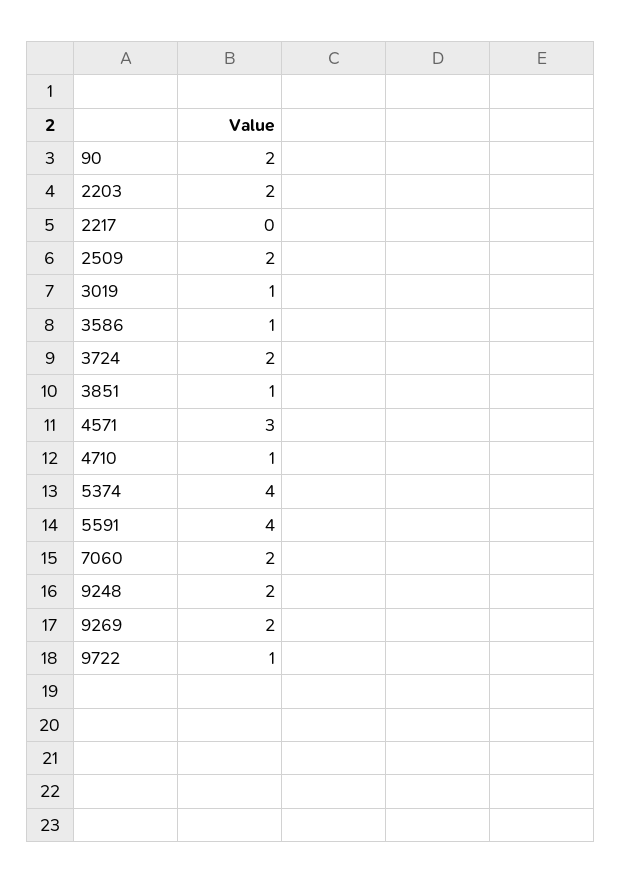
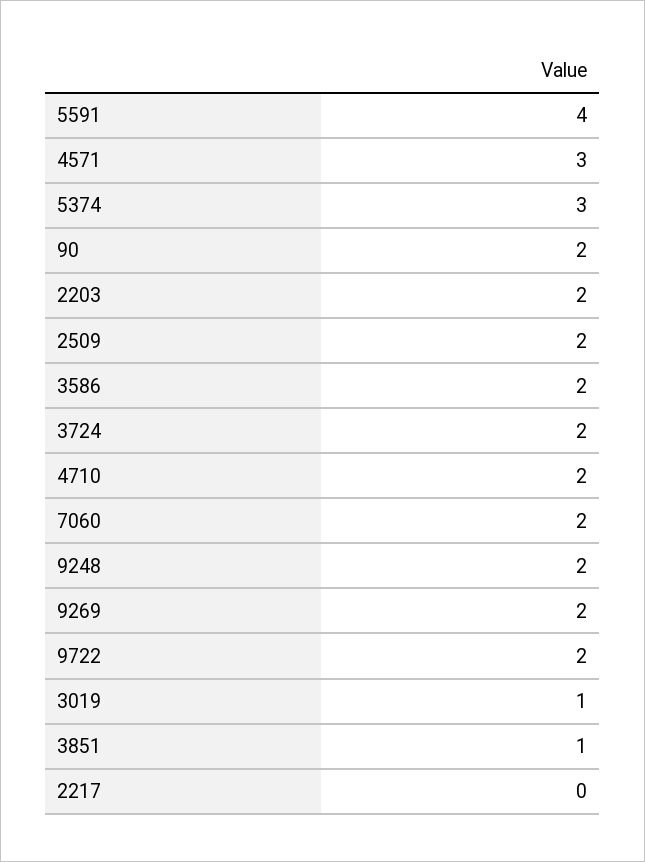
3586: 1 -> 2
4710: 1 -> 2
5374: 4 -> 3
9722: 1 -> 2

